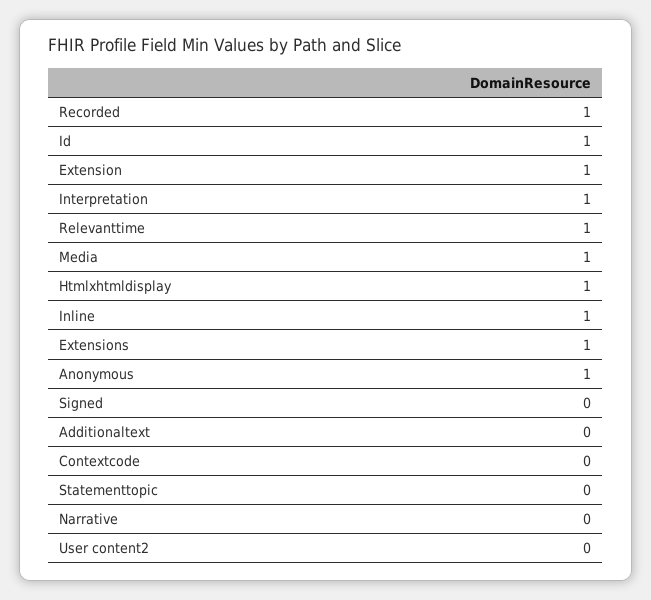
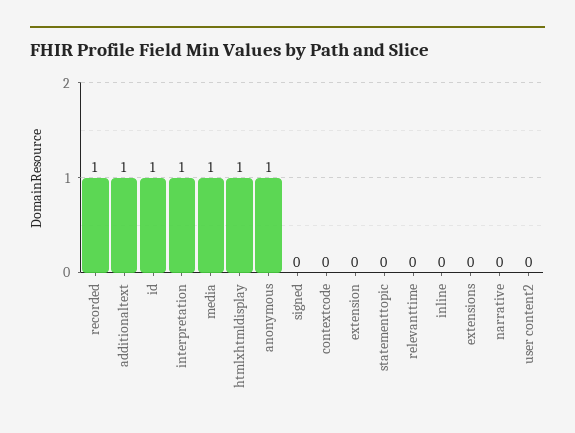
Extension: 1 -> 0
Relevanttime: 1 -> 0
Inline: 1 -> 0
Extensions: 1 -> 0
Additionaltext: 0 -> 1

